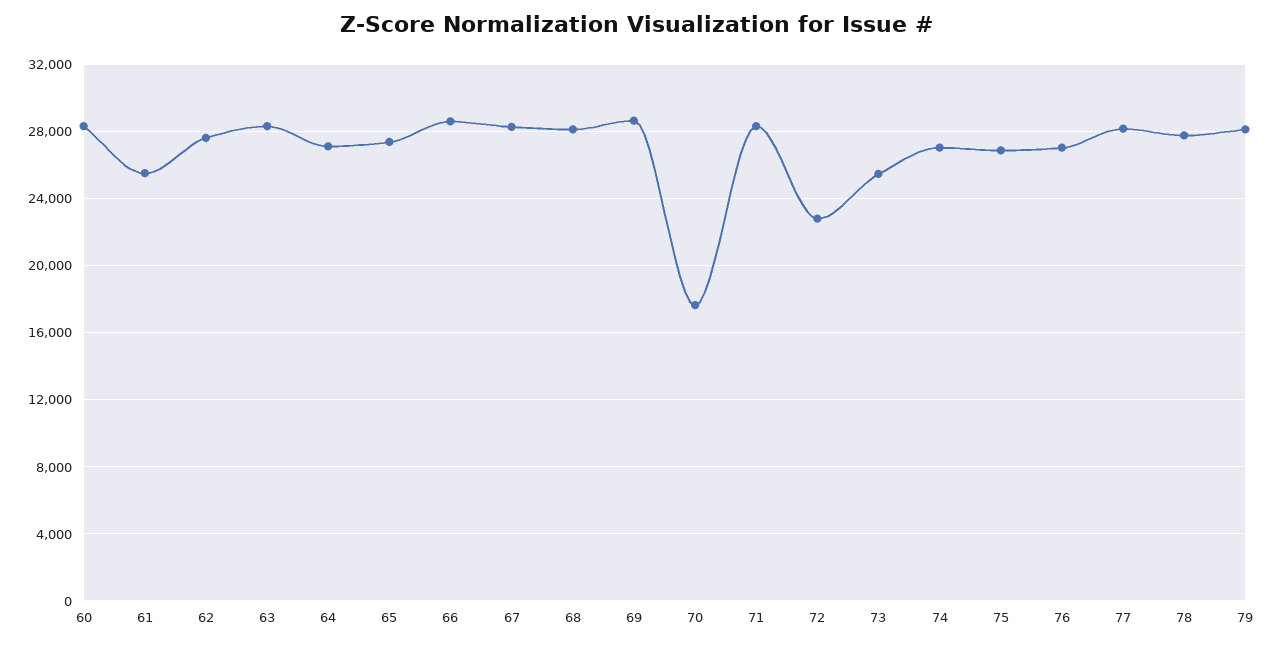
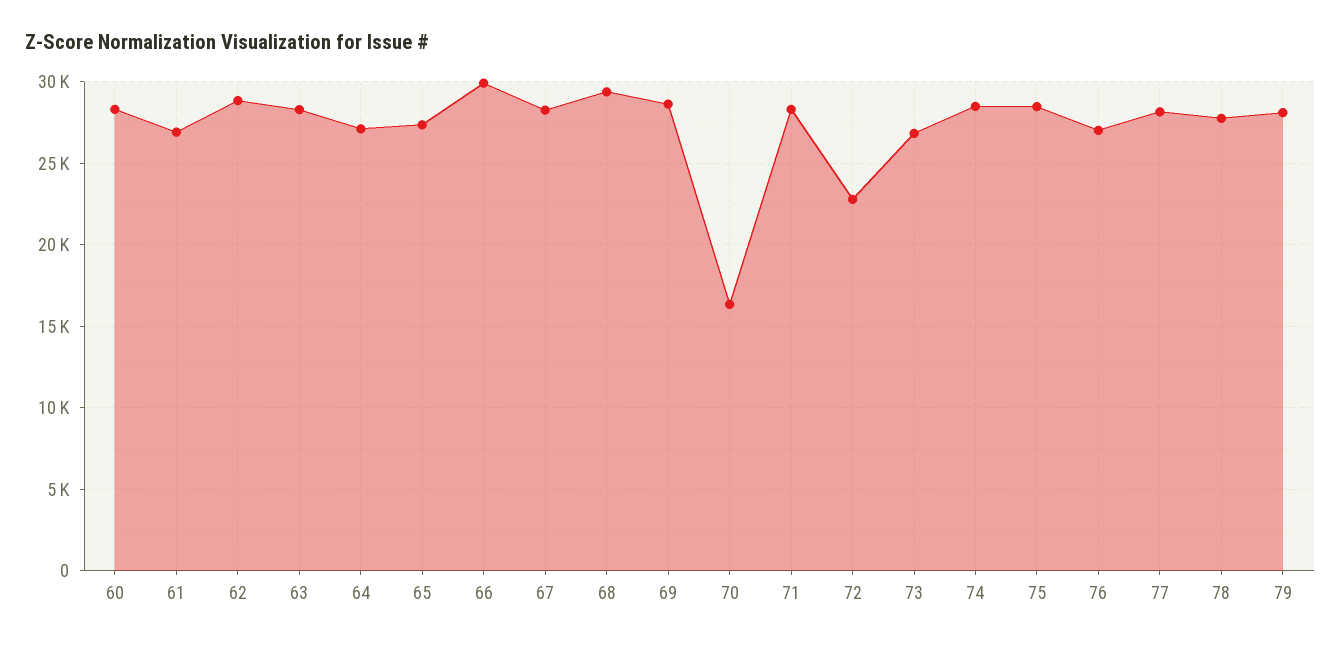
61: 25500 -> 27000
62: 27500 -> 29000
66: 28500 -> 30000
68: 28000 -> 29500
70: 17500 -> 16500
73: 25500 -> 27000
74: 27000 -> 28500
75: 27000 -> 28500

